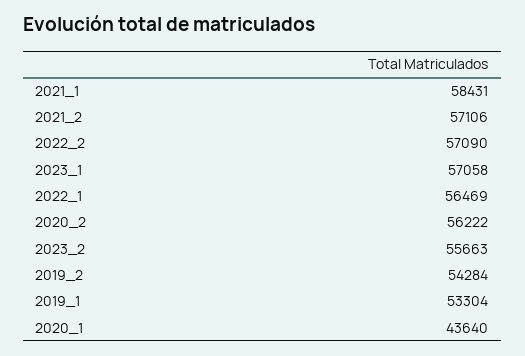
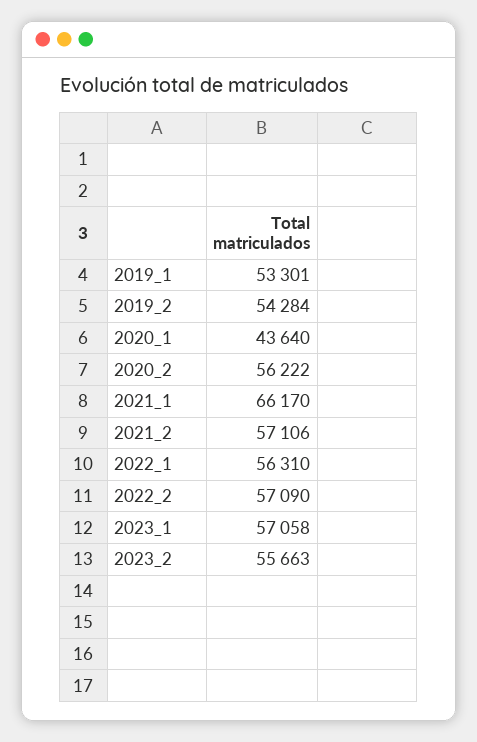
2021_1: 58431 -> 66170
2022_1: 56469 -> 56310
2019_1: 53304 -> 53301

